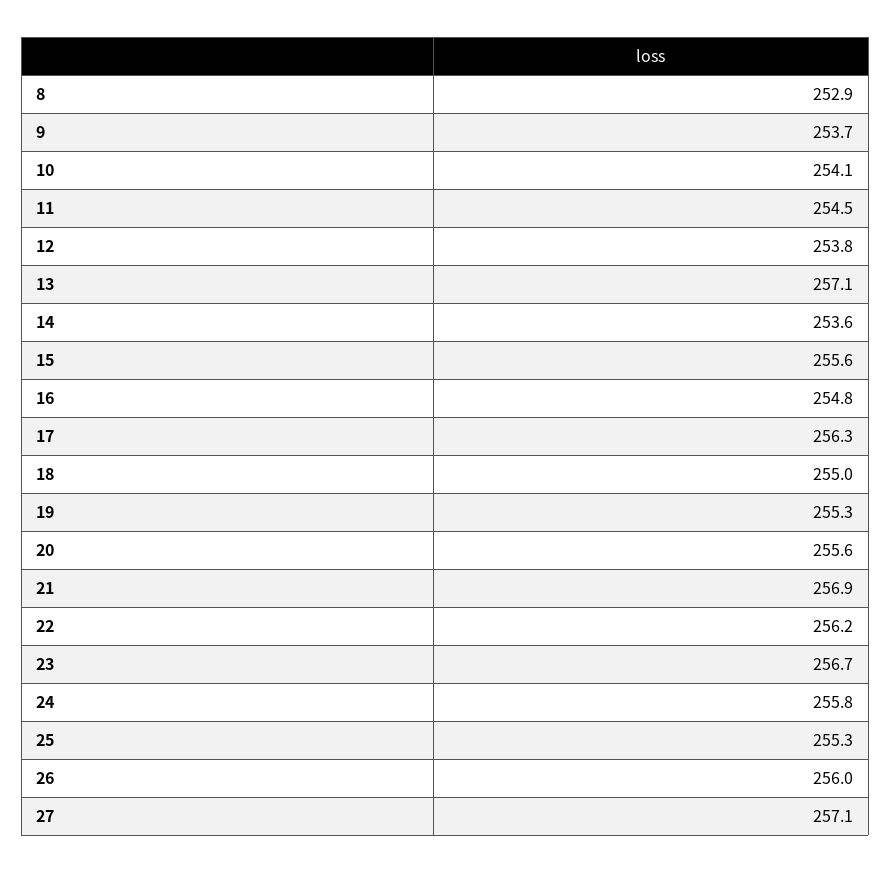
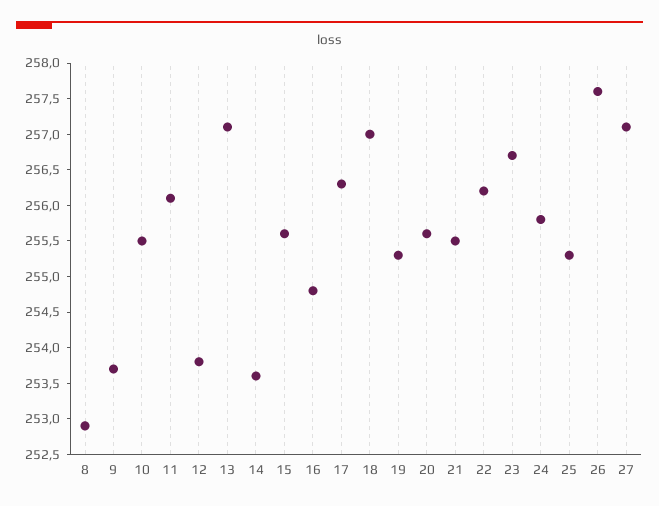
10: 254.1 -> 255.5
11: 254.5 -> 256
18: 255 -> 257
21: 256.9 -> 255.5
26: 256 -> 257.5

